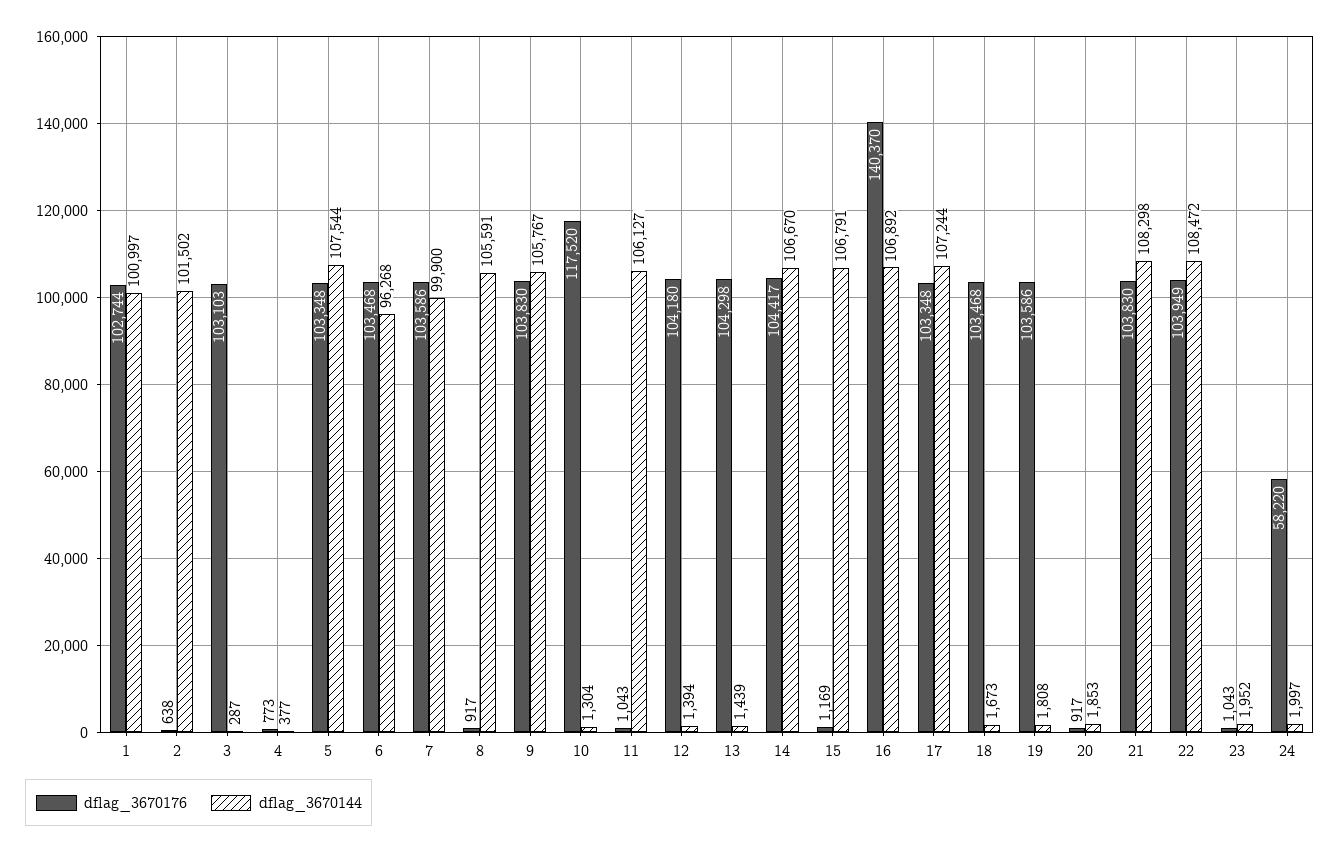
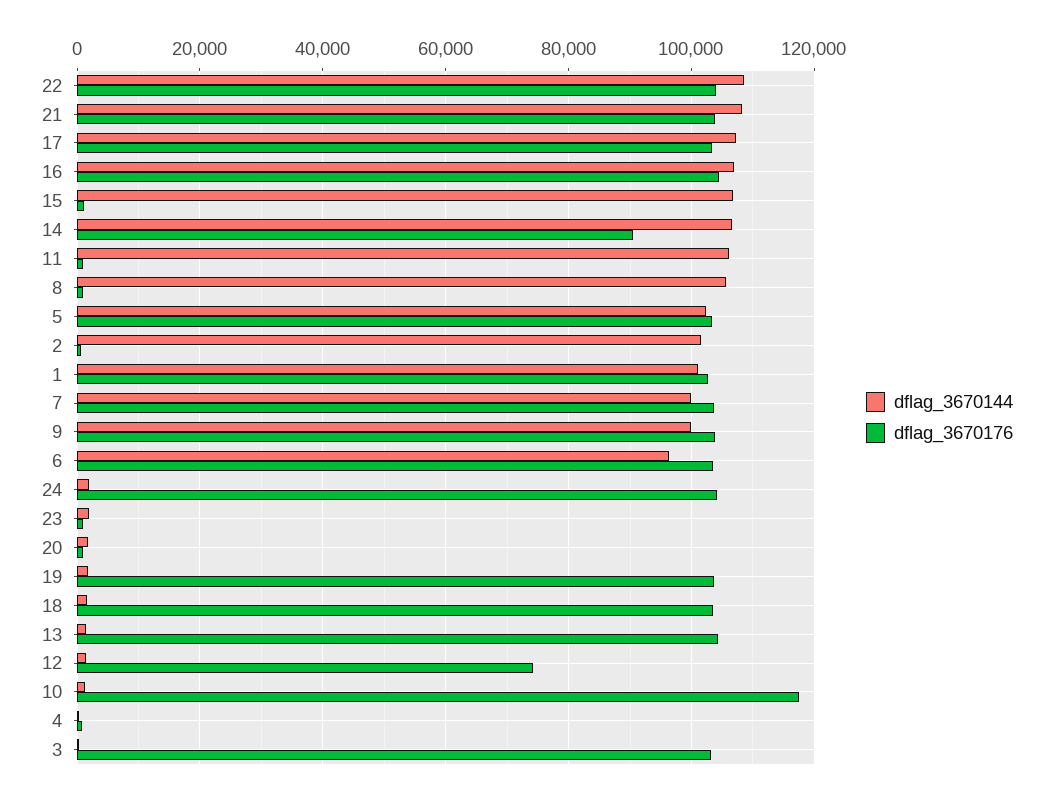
dflag_3670144, 5: 107544 -> 102000
dflag_3670144, 9: 105767 -> 100000
dflag_3670176, 12: 104180 -> 74000
dflag_3670176, 14: 104417 -> 90000
dflag_3670176, 16: 140370 -> 104000
dflag_3670176, 24: 58220 -> 104000

